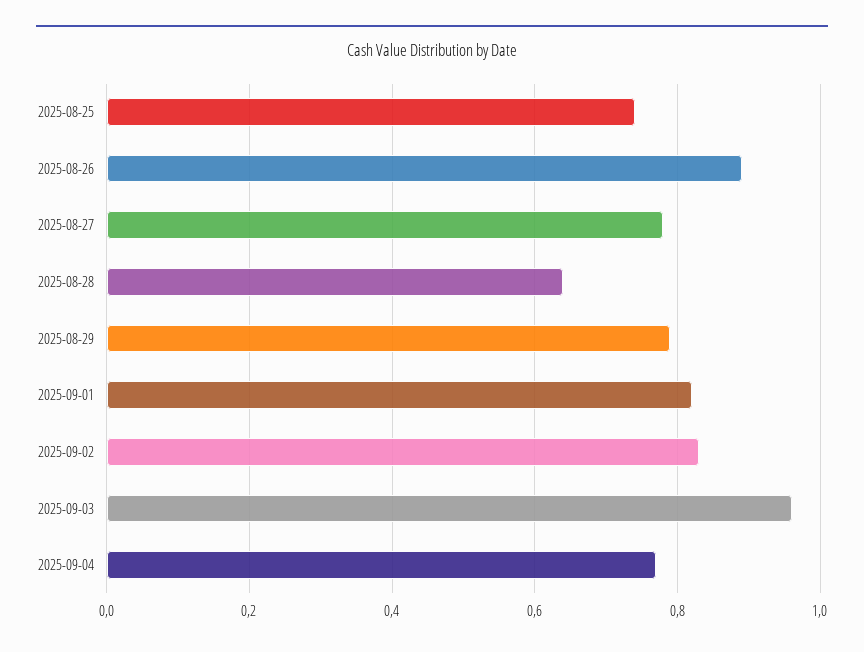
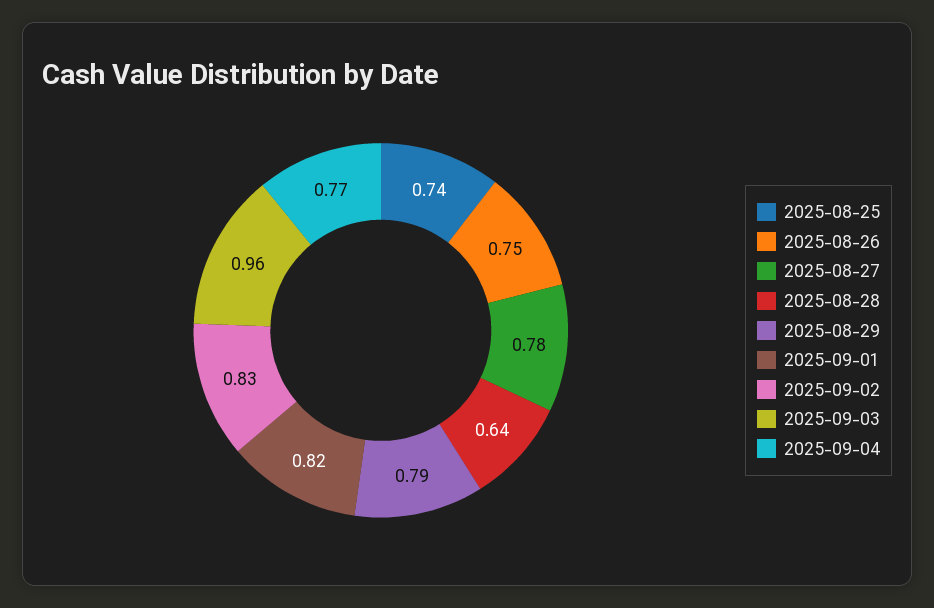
2025-08-26: 0.9 -> 0.75

